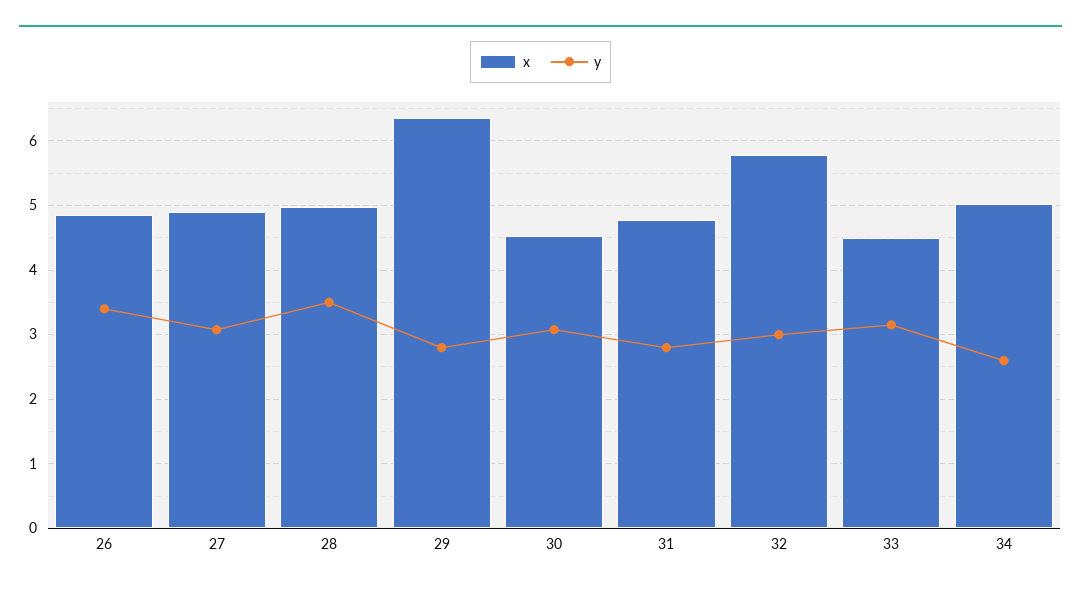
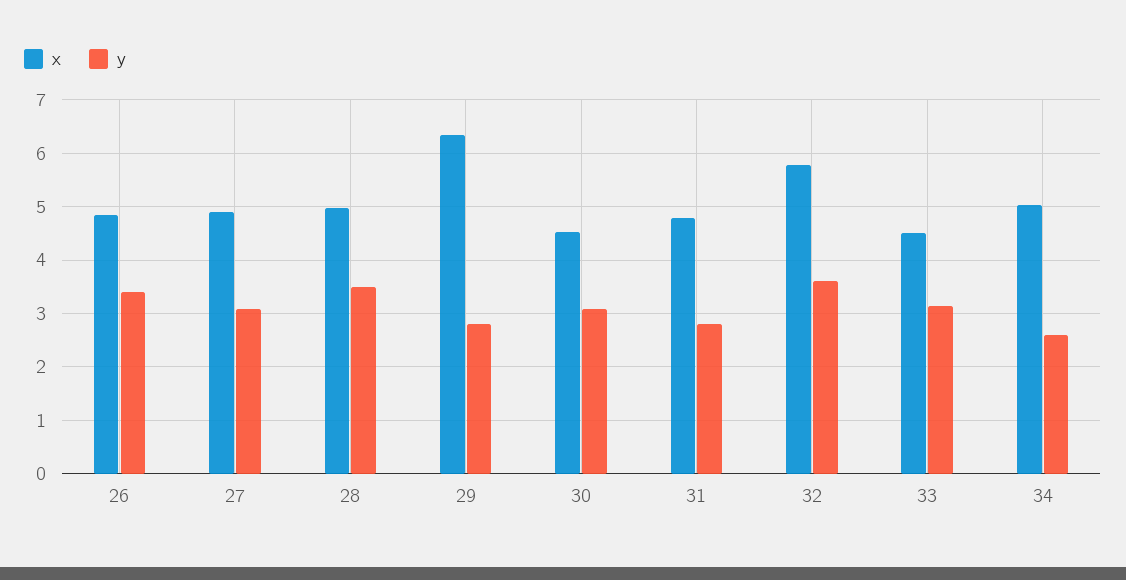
y, 32: 3 -> 3.6

